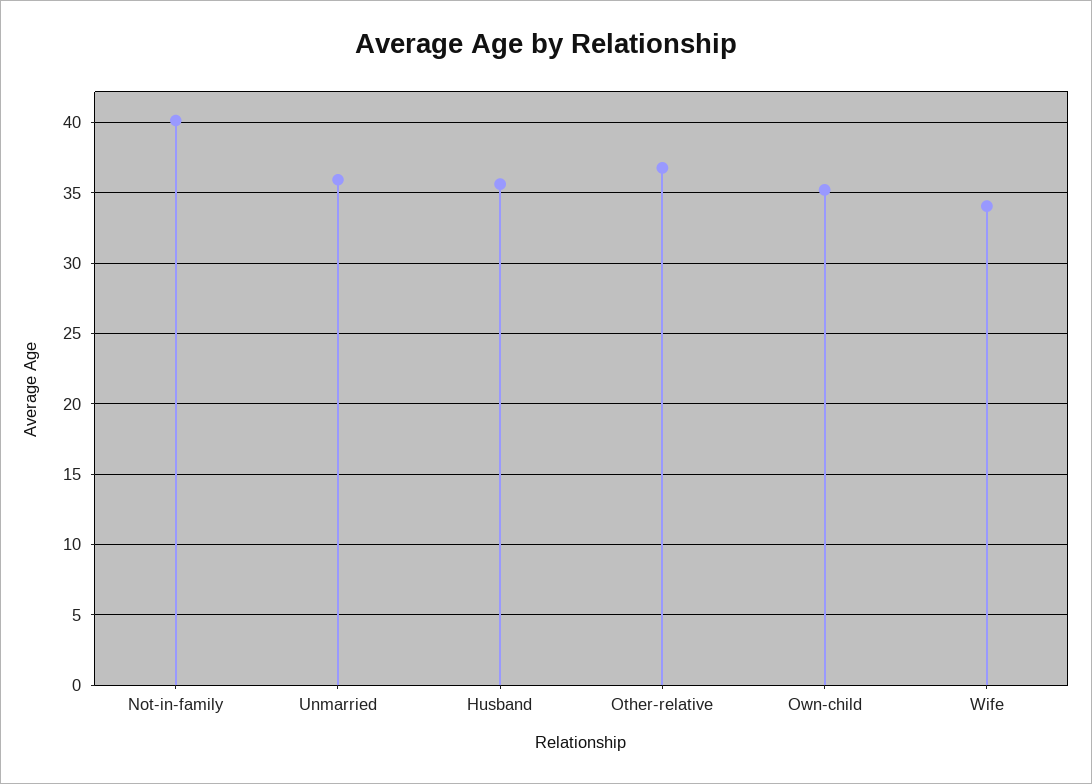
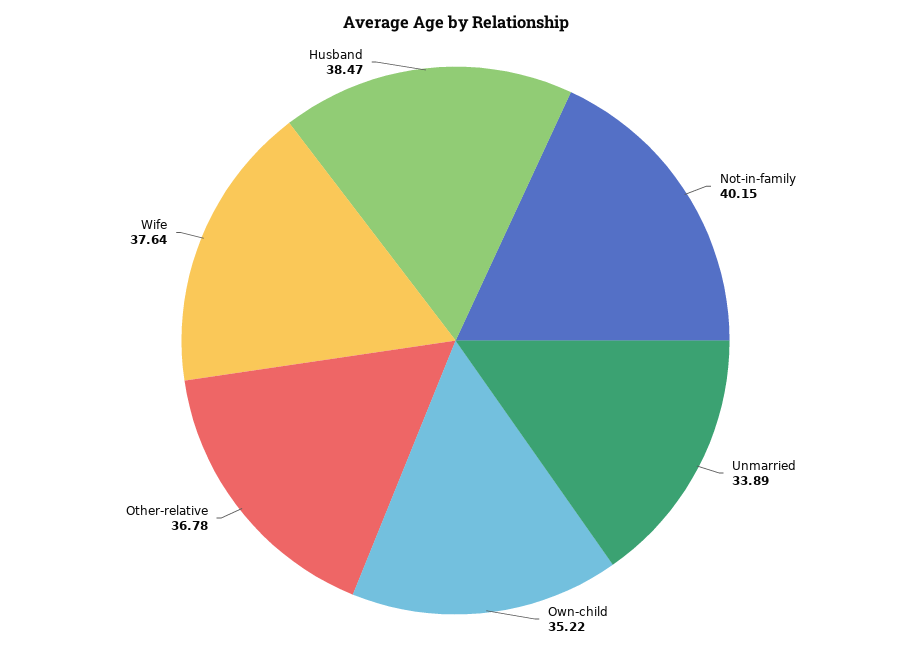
Unmarried: 36 -> 33.89
Husband: 35.5 -> 38.47
Wife: 34 -> 37.64

